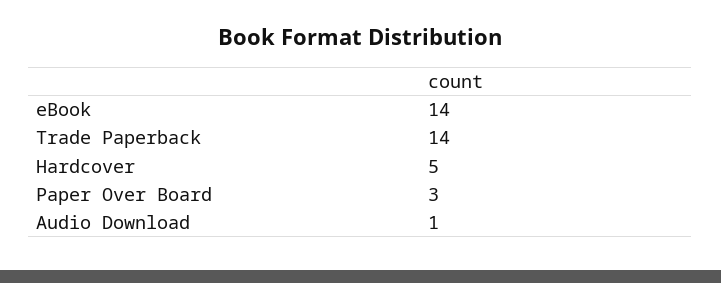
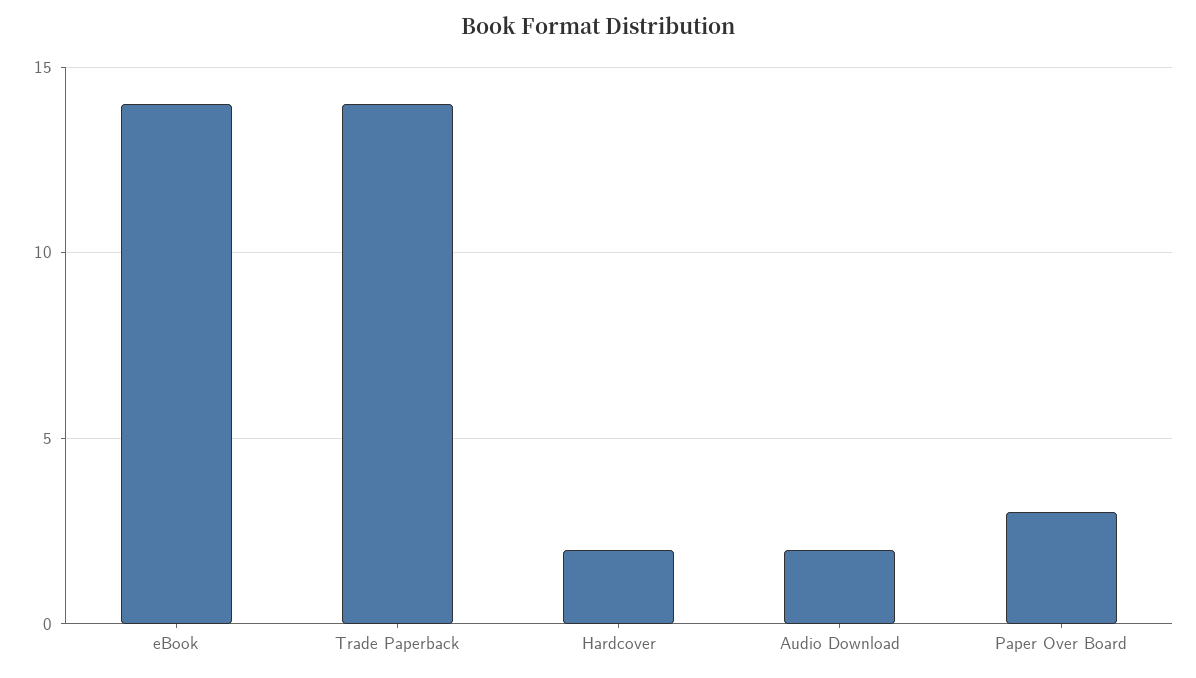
Hardcover: 5 -> 2
Audio Download: 1 -> 2

